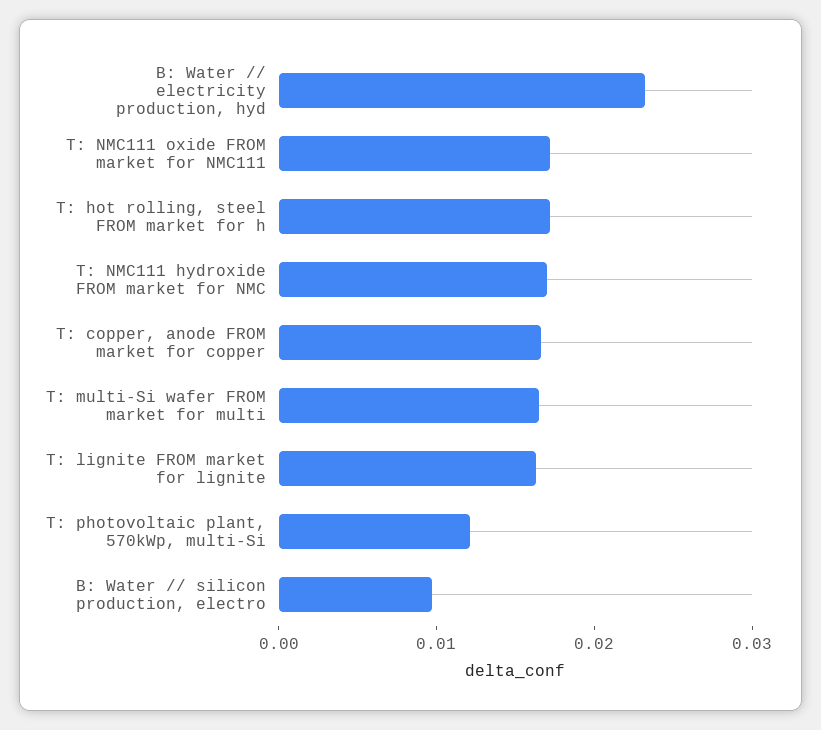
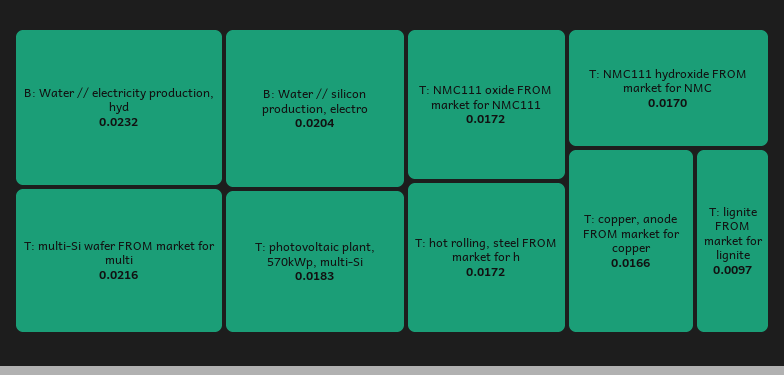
T: multi-Si wafer FROM market for multi: 0.016 -> 0.0216
T: lignite FROM market for lignite: 0.016 -> 0.0097
T: photovoltaic plant, 570kWp, multi-Si: 0.012 -> 0.0183
B: Water // silicon production, electro: 0.01 -> 0.0204

